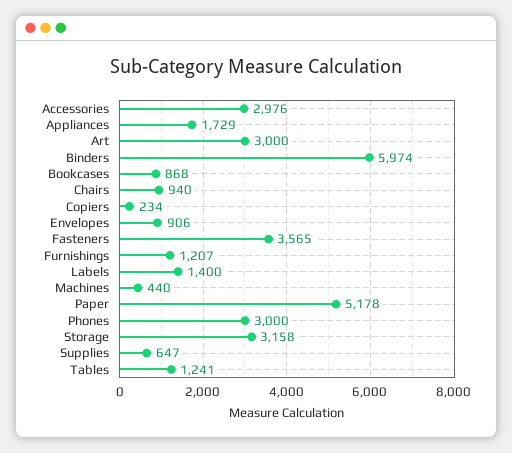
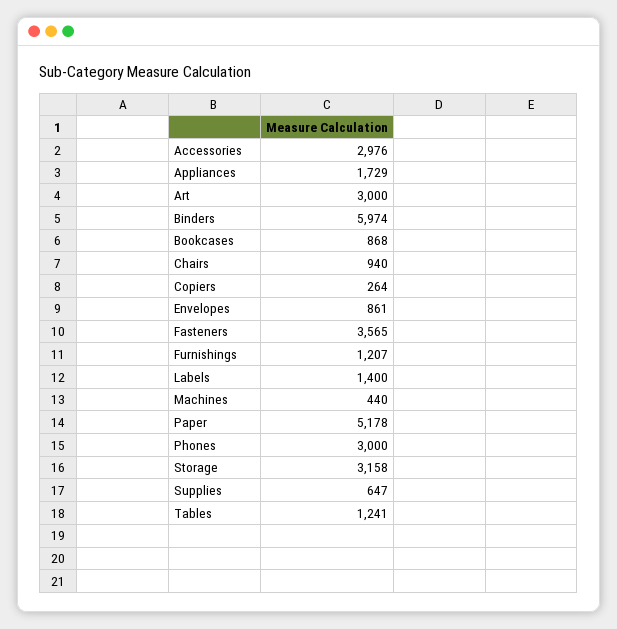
Copiers: 234 -> 264
Envelopes: 906 -> 861

